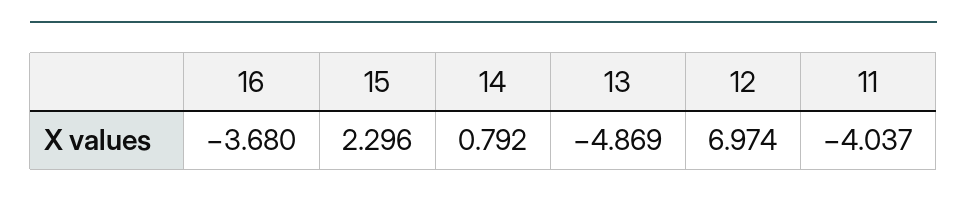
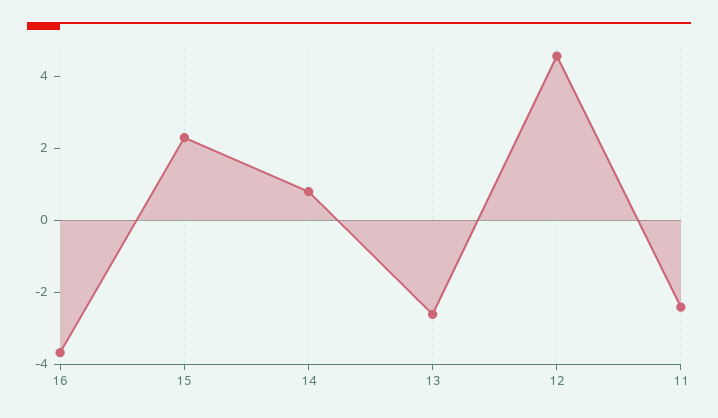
13: -4.869 -> -2.5
12: 6.974 -> 4.5
11: -4.037 -> -2.5

